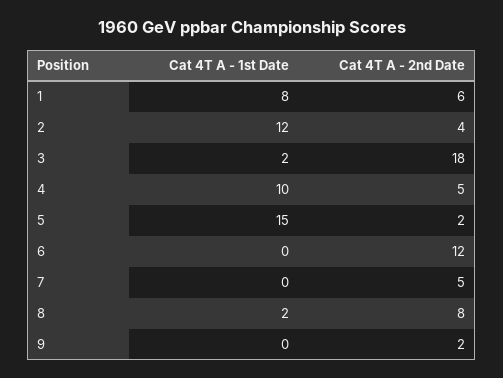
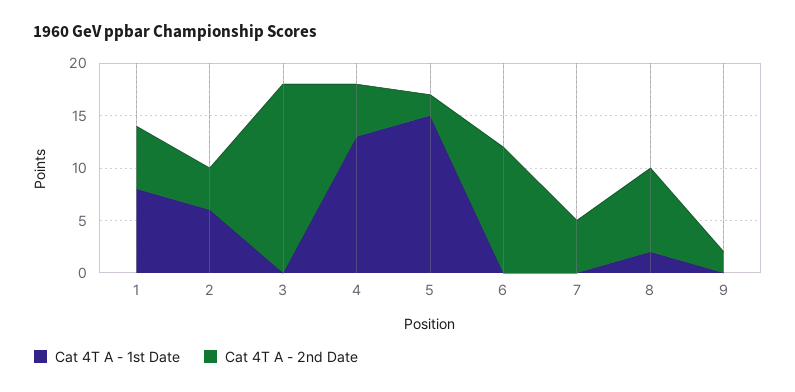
Cat 4T A - 1st Date, 2: 12 -> 6
Cat 4T A - 1st Date, 3: 2 -> 0
Cat 4T A - 1st Date, 4: 10 -> 13

